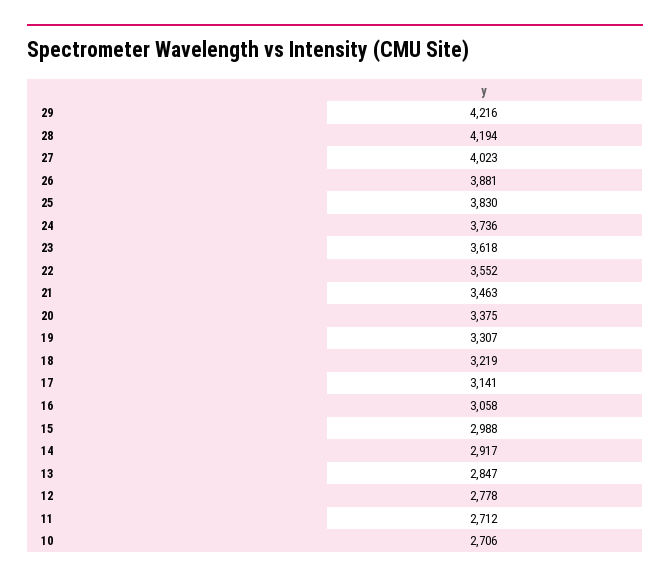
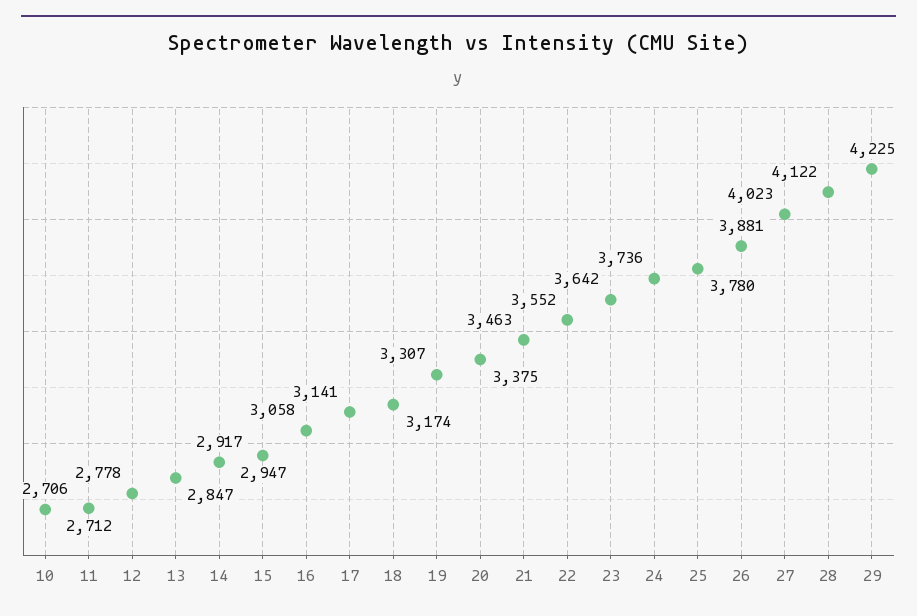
29: 4216 -> 4225
28: 4194 -> 4122
25: 3830 -> 3780
23: 3618 -> 3642
18: 3219 -> 3174
15: 2988 -> 2947

